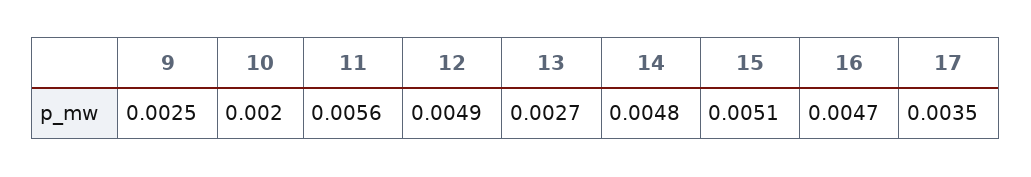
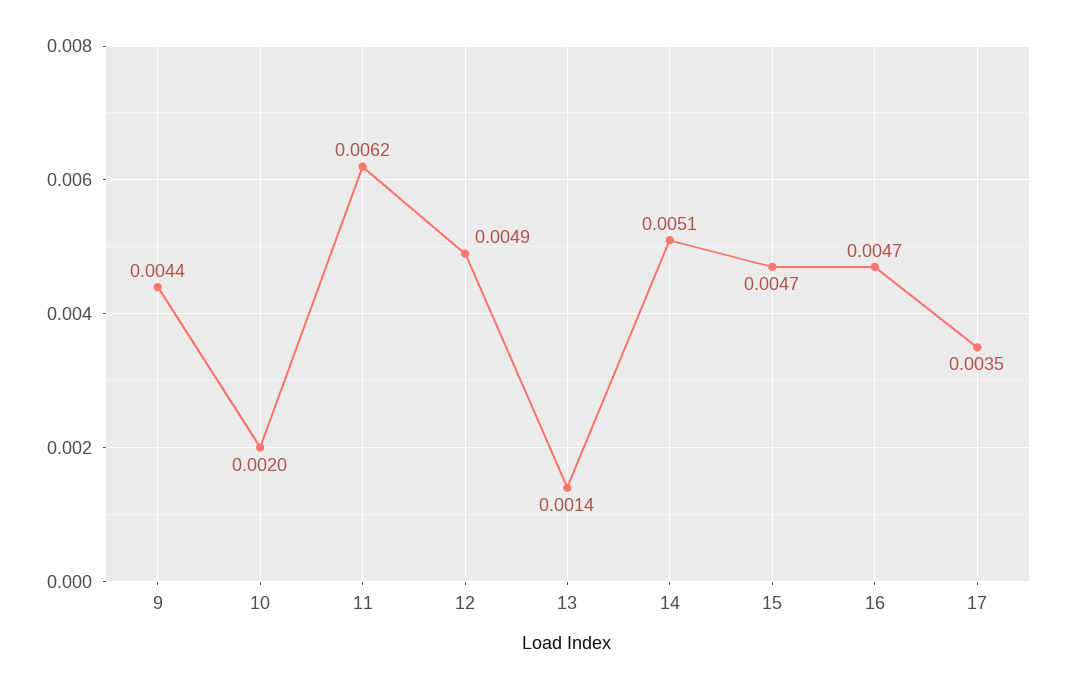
9: 0.0025 -> 0.0044
11: 0.0056 -> 0.0062
13: 0.0027 -> 0.0014
14: 0.0048 -> 0.0051
15: 0.0051 -> 0.0047

